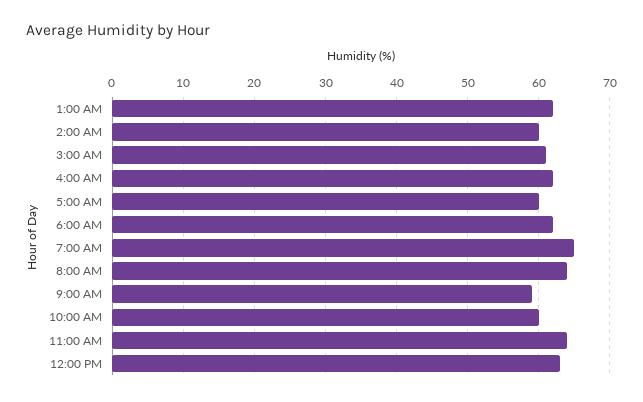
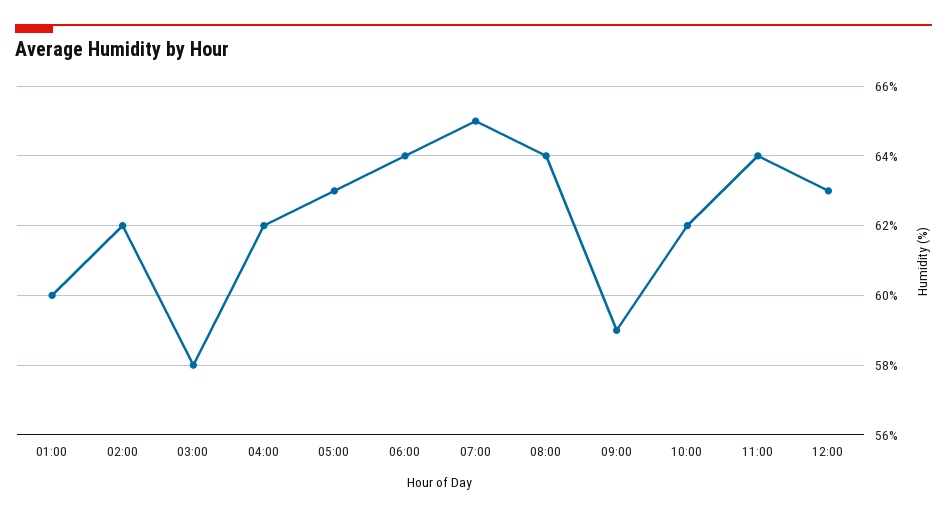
1:00 AM: 62 -> 60
2:00 AM: 60 -> 62
3:00 AM: 61 -> 58
5:00 AM: 60 -> 63
6:00 AM: 62 -> 64
10:00 AM: 60 -> 62

